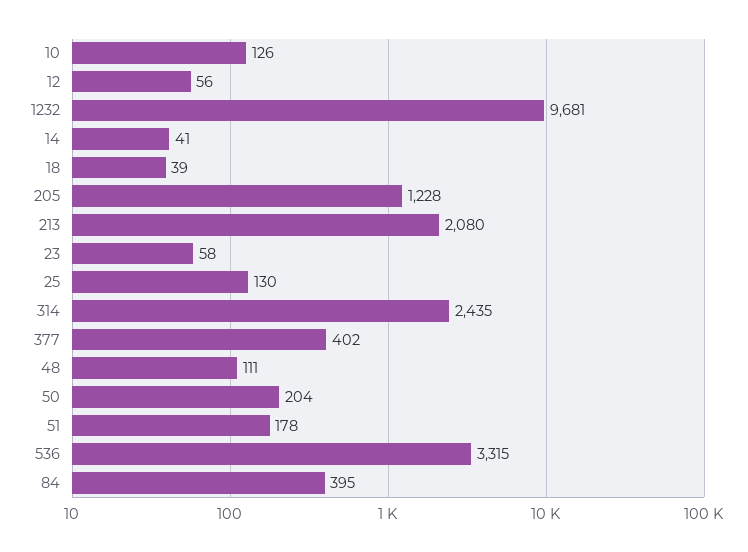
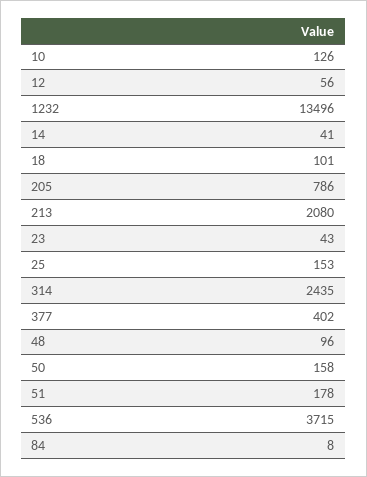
1232: 9681 -> 13496
18: 39 -> 101
205: 1228 -> 786
23: 58 -> 43
25: 130 -> 153
48: 111 -> 96
50: 204 -> 158
536: 3315 -> 3715
84: 395 -> 8

